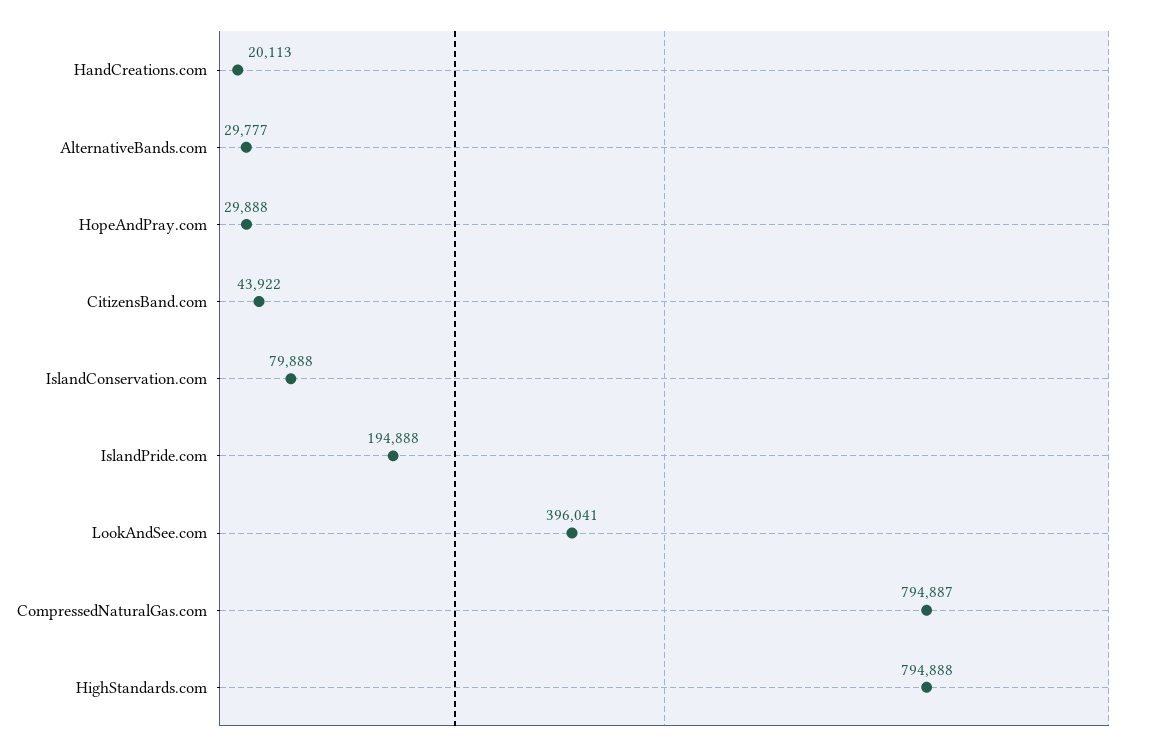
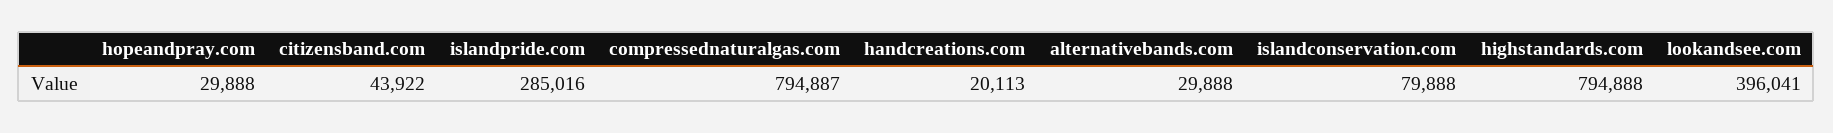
AlternativeBands.com: 29777 -> 29888
IslandPride.com: 194888 -> 285016

